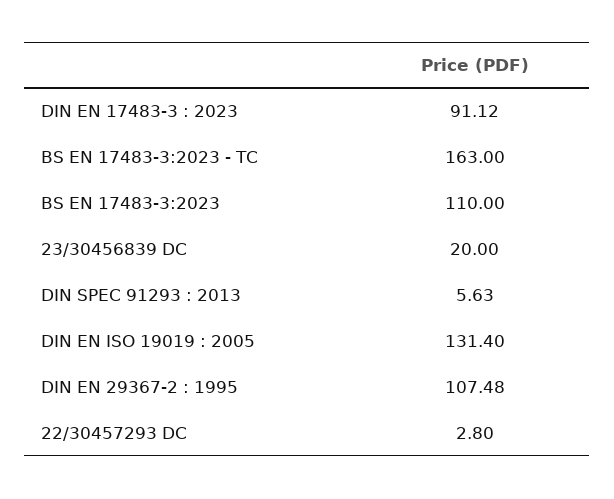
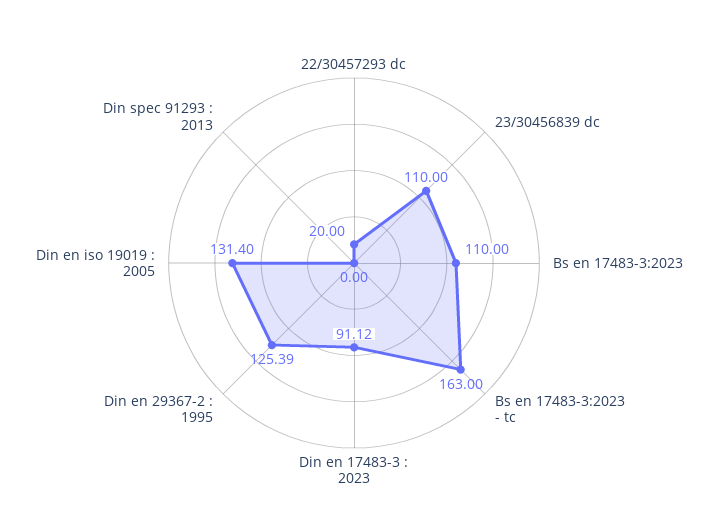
23/30456839 DC: 20 -> 110
DIN SPEC 91293 : 2013: 5.63 -> 0
DIN EN 29367-2 : 1995: 107.48 -> 125.39
22/30457293 DC: 2.8 -> 20

